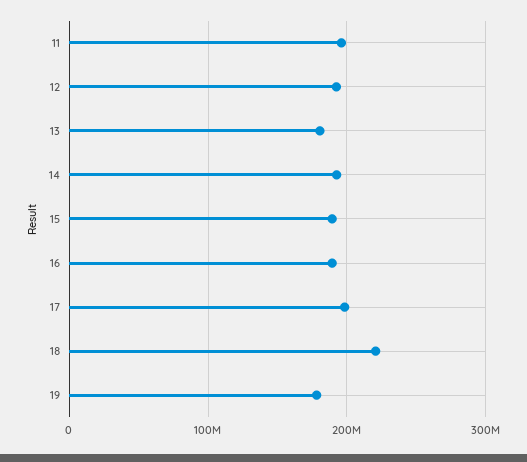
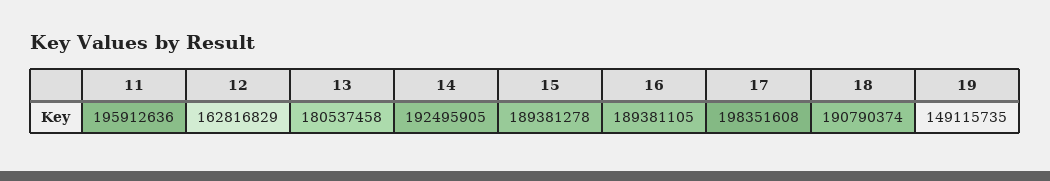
12: 190000000 -> 162816829
18: 220000000 -> 190790374
19: 180000000 -> 149115735

